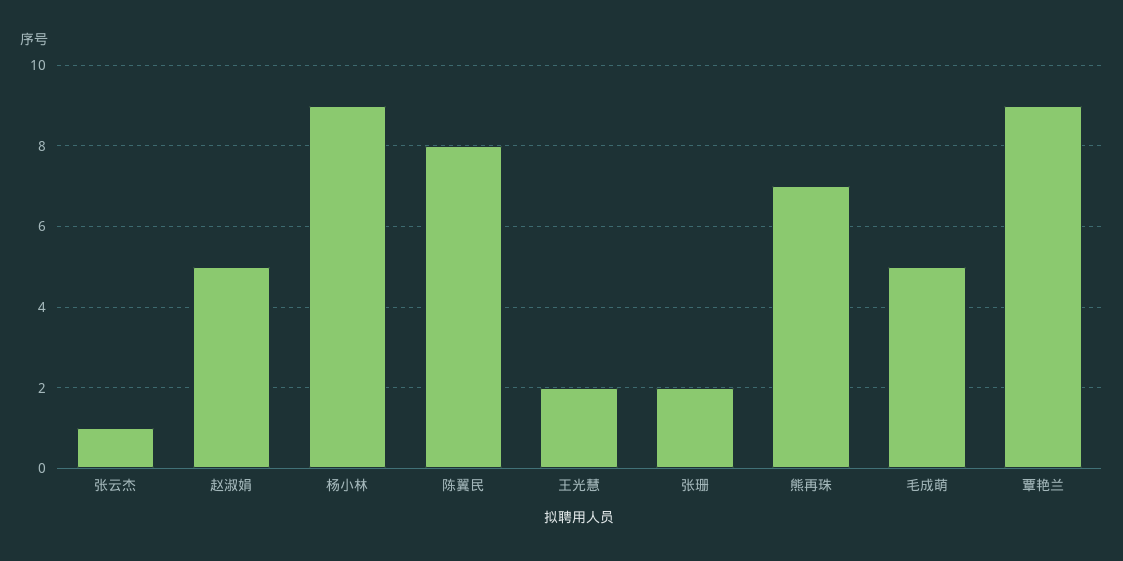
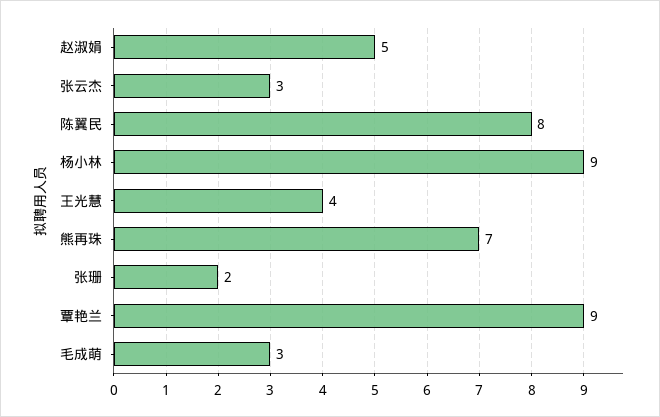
张云杰: 1 -> 3
王光慧: 2 -> 4
毛成萌: 5 -> 3

